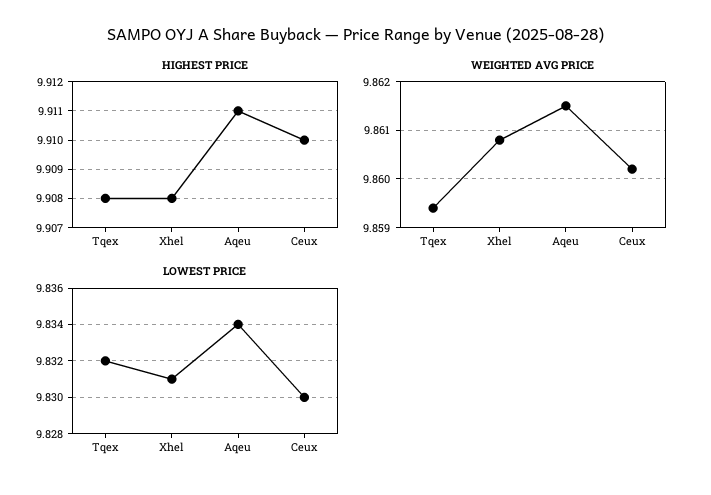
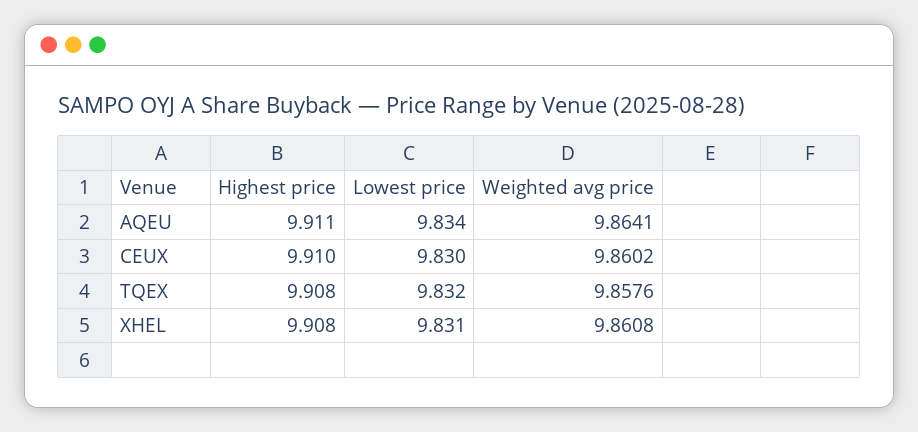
WEIGHTED AVG PRICE, Tqex: 9.8595 -> 9.8576
WEIGHTED AVG PRICE, Aqeu: 9.8615 -> 9.8641

